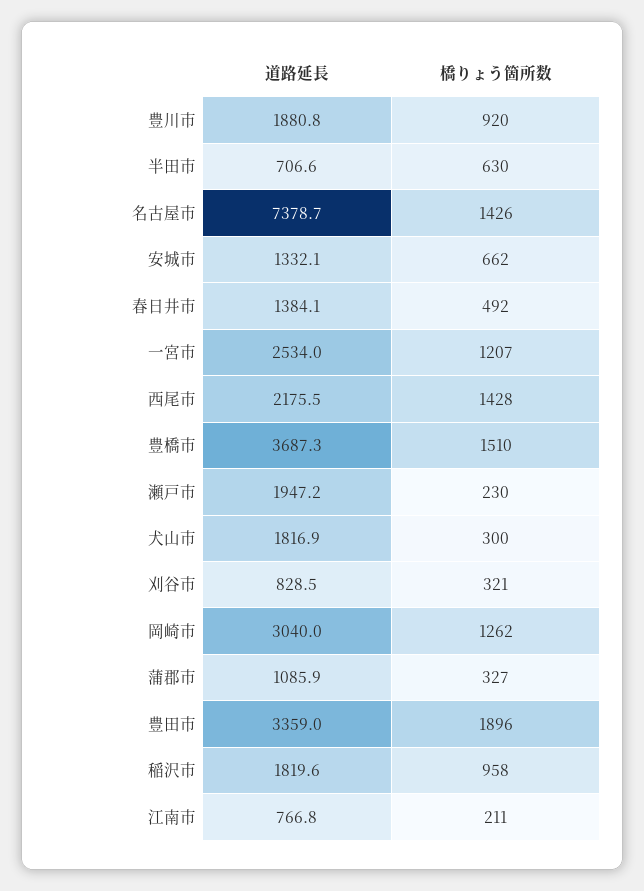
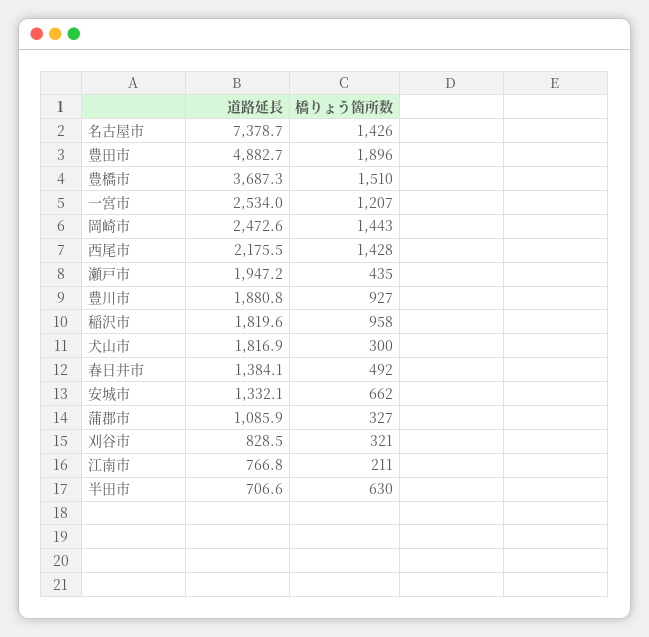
橋りょう箇所数, 豊川市: 920 -> 927
橋りょう箇所数, 瀬戸市: 230 -> 435
道路延長, 岡崎市: 3040 -> 2472.6
橋りょう箇所数, 岡崎市: 1262 -> 1443
道路延長, 豊田市: 3359 -> 4882.7

